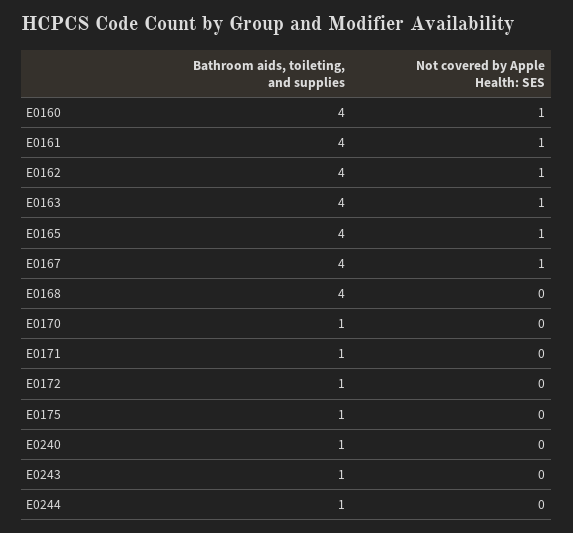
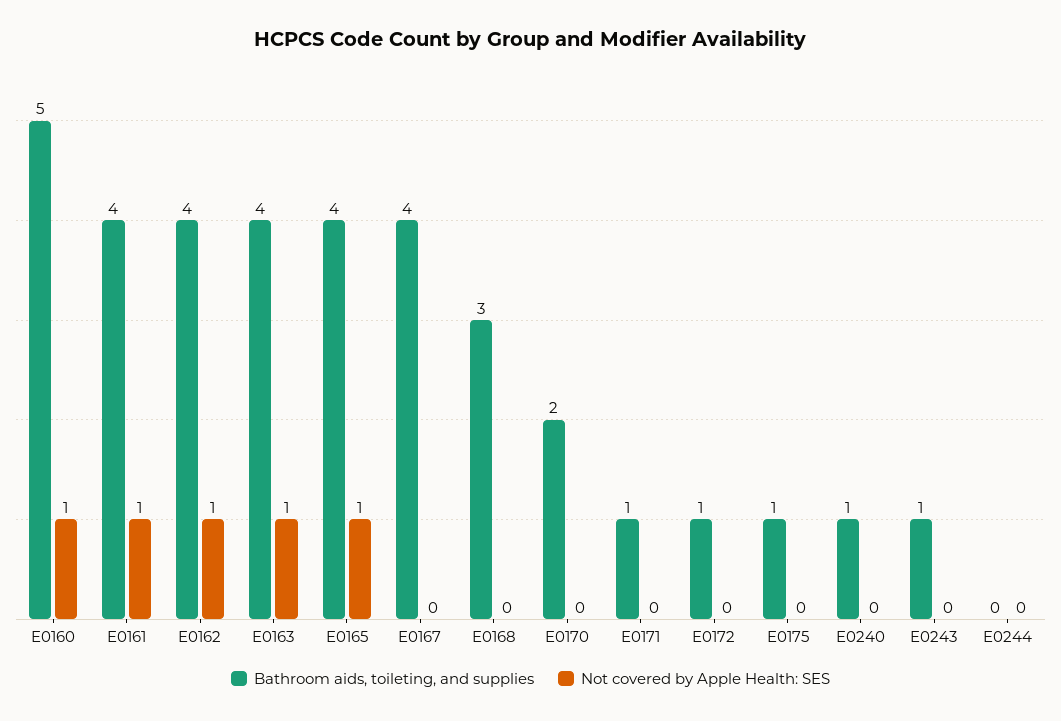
Bathroom aids, toileting, and supplies, E0160: 4 -> 5
Not covered by Apple Health: SES, E0167: 1 -> 0
Bathroom aids, toileting, and supplies, E0168: 4 -> 3
Bathroom aids, toileting, and supplies, E0170: 1 -> 2
Bathroom aids, toileting, and supplies, E0244: 1 -> 0

